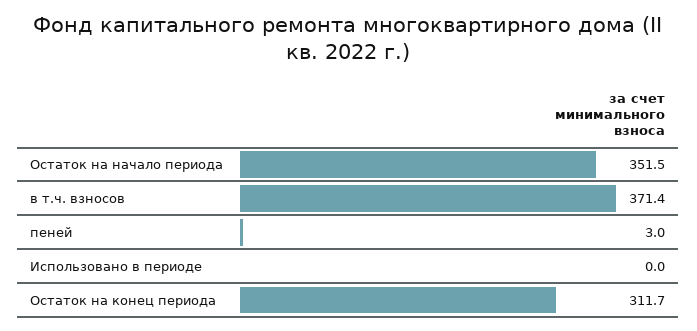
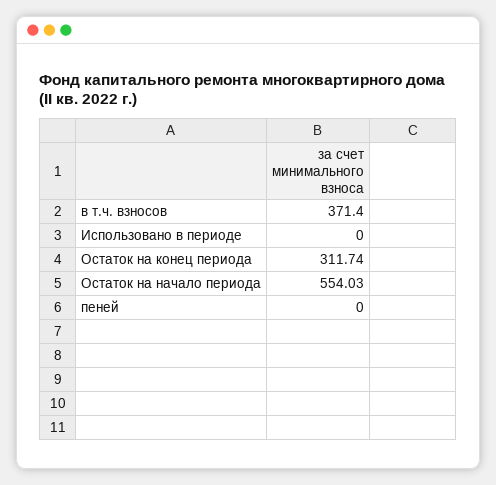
Остаток на начало периода: 351.5 -> 554.03
пеней: 3 -> 0

